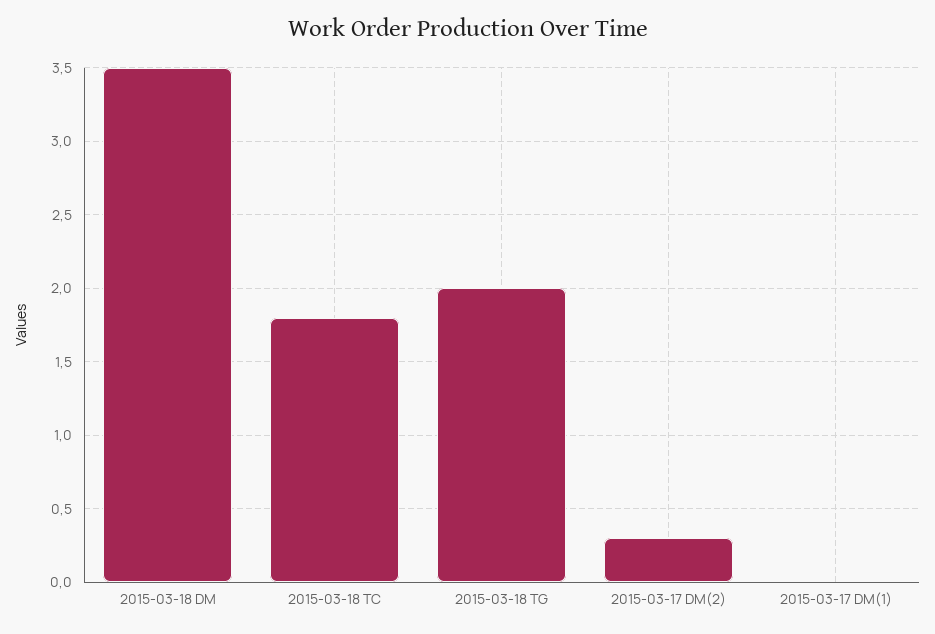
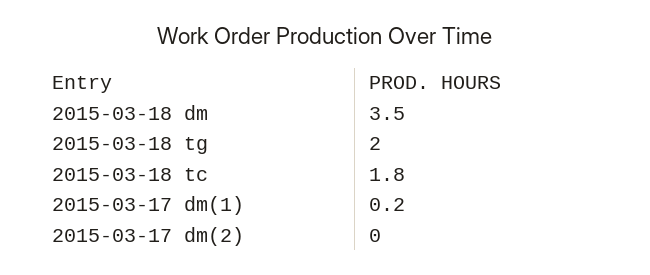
2015-03-17 DM(2): 0.3 -> 0
2015-03-17 DM(1): 0 -> 0.2

